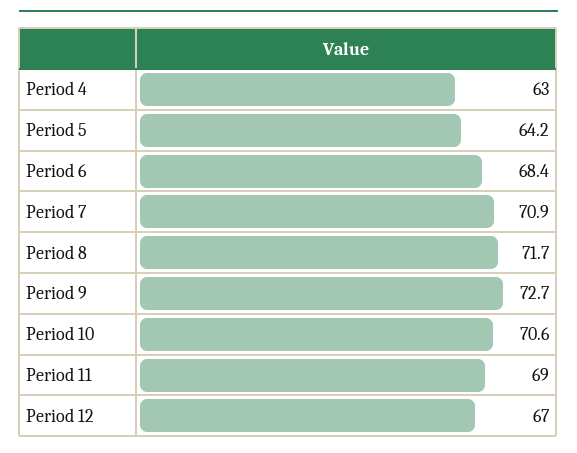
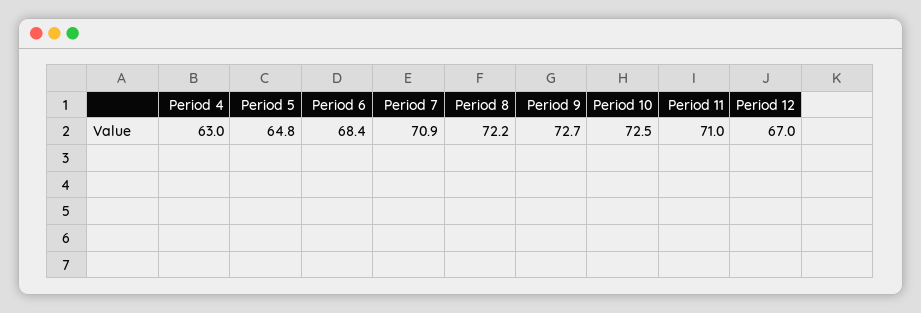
Period 5: 64.2 -> 64.8
Period 8: 71.7 -> 72.2
Period 10: 70.6 -> 72.5
Period 11: 69 -> 71

